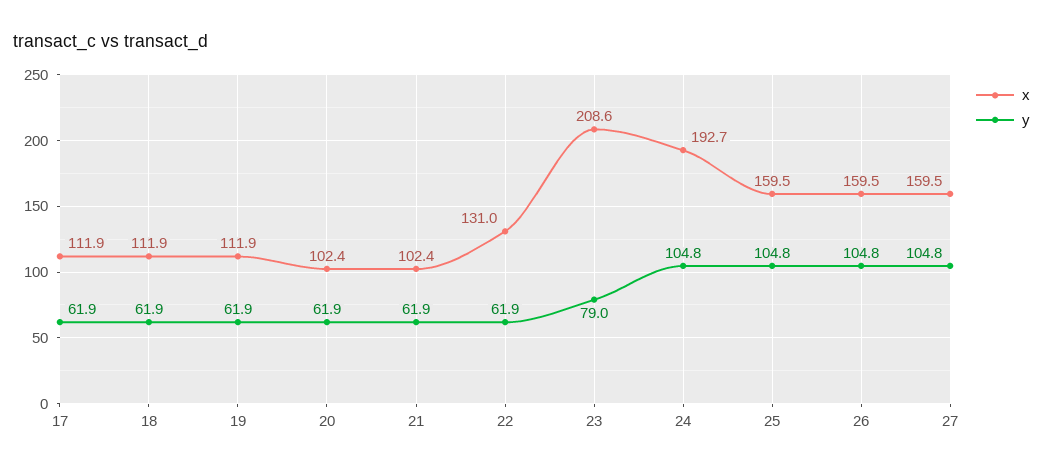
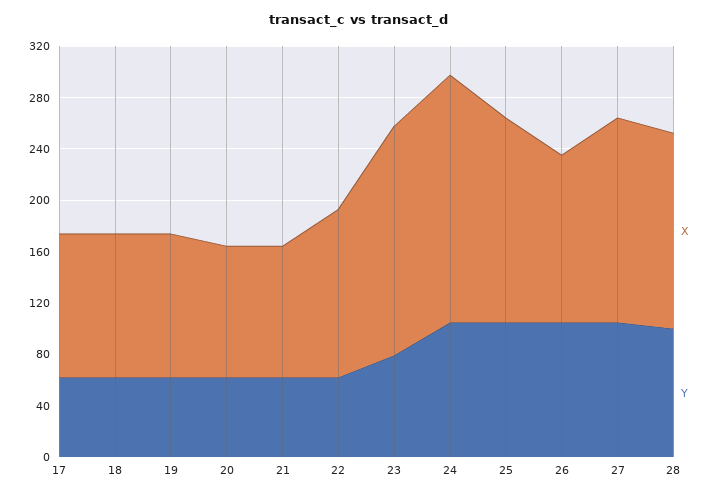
x, 23: 208.6 -> 180
x, 26: 159.5 -> 130
x, 28: none -> 150
y, 28: none -> 100

